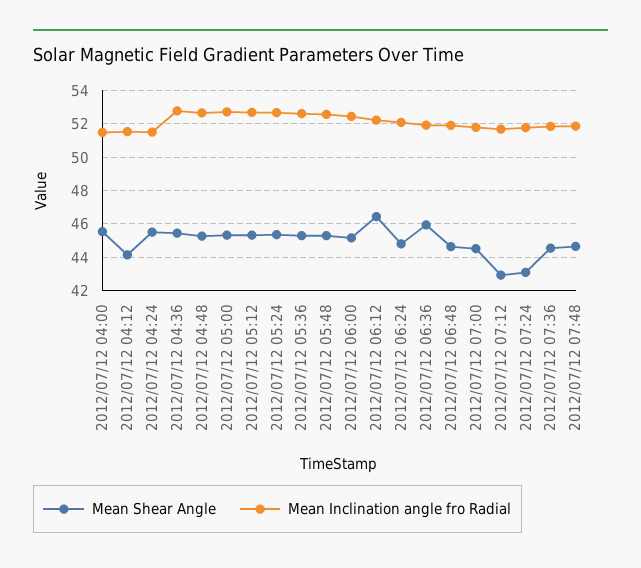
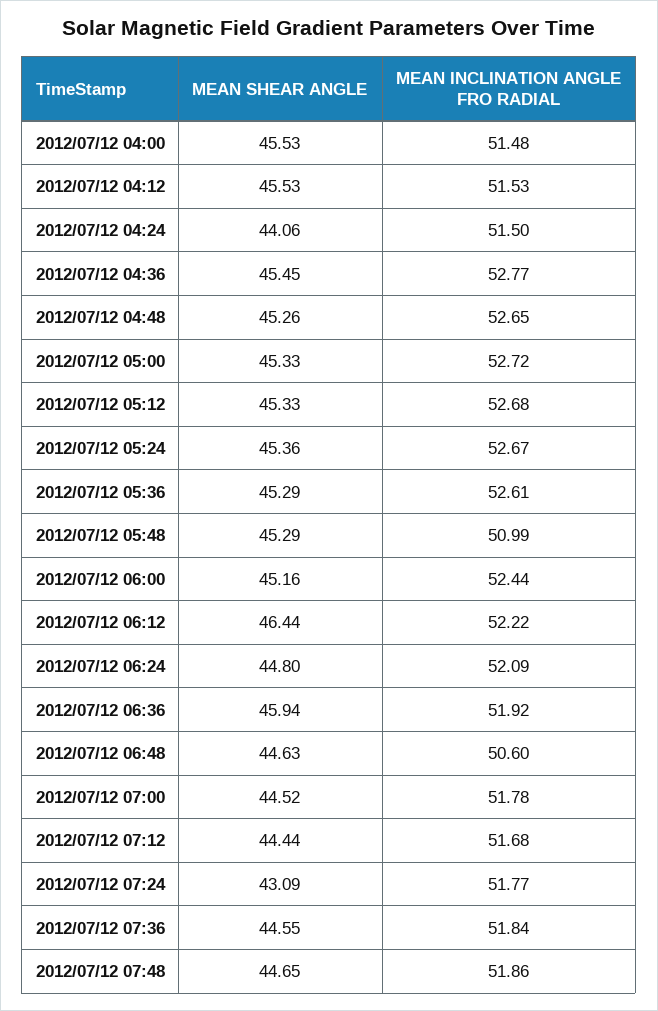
Mean Shear Angle, 2012/07/12 04:12: 44 -> 45.53
Mean Shear Angle, 2012/07/12 04:24: 45.5 -> 44.06
Mean Inclination angle fro Radial, 2012/07/12 05:48: 52.5 -> 50.99
Mean Inclination angle fro Radial, 2012/07/12 06:48: 52 -> 50.6
Mean Shear Angle, 2012/07/12 07:12: 43 -> 44.44

